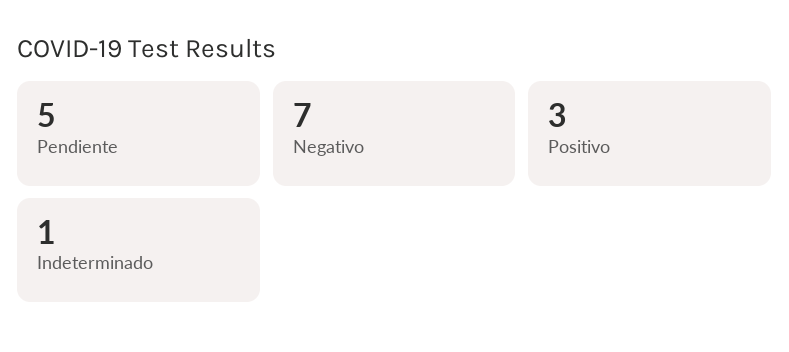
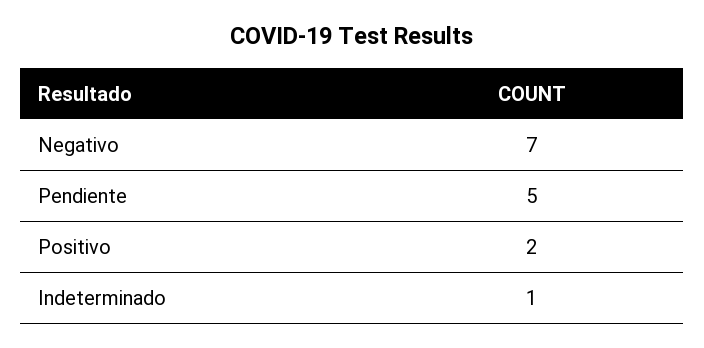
Positivo: 3 -> 2

